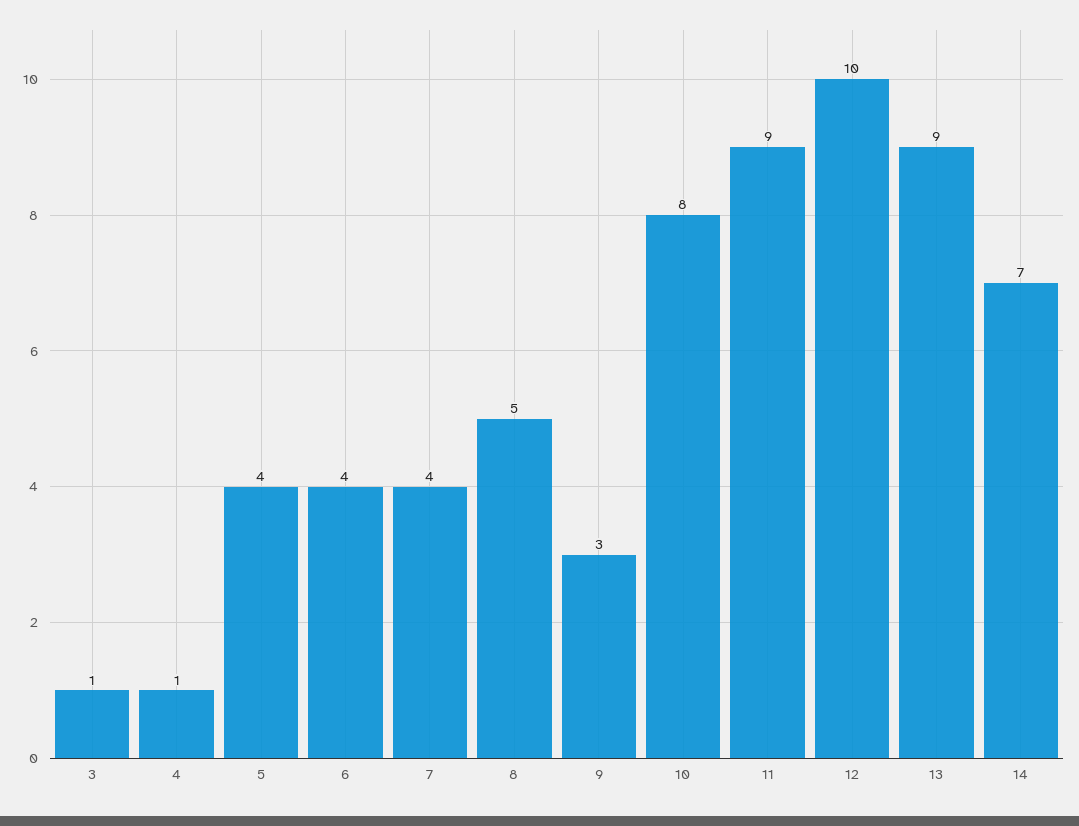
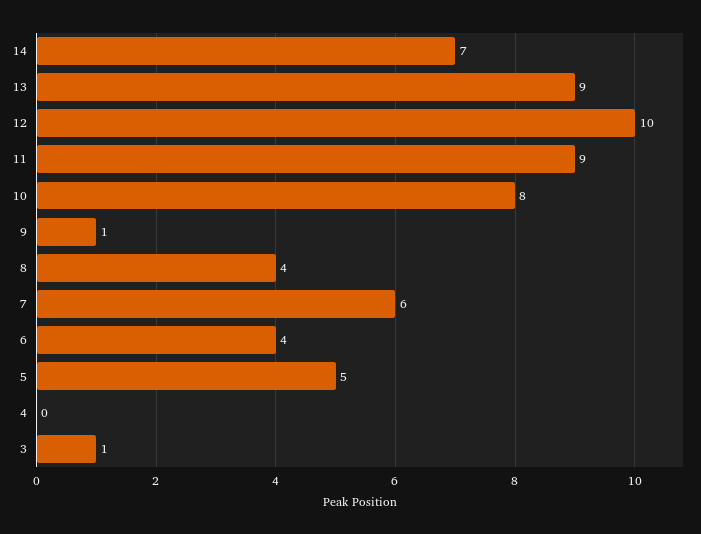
4: 1 -> 0
5: 4 -> 5
7: 4 -> 6
8: 5 -> 4
9: 3 -> 1

